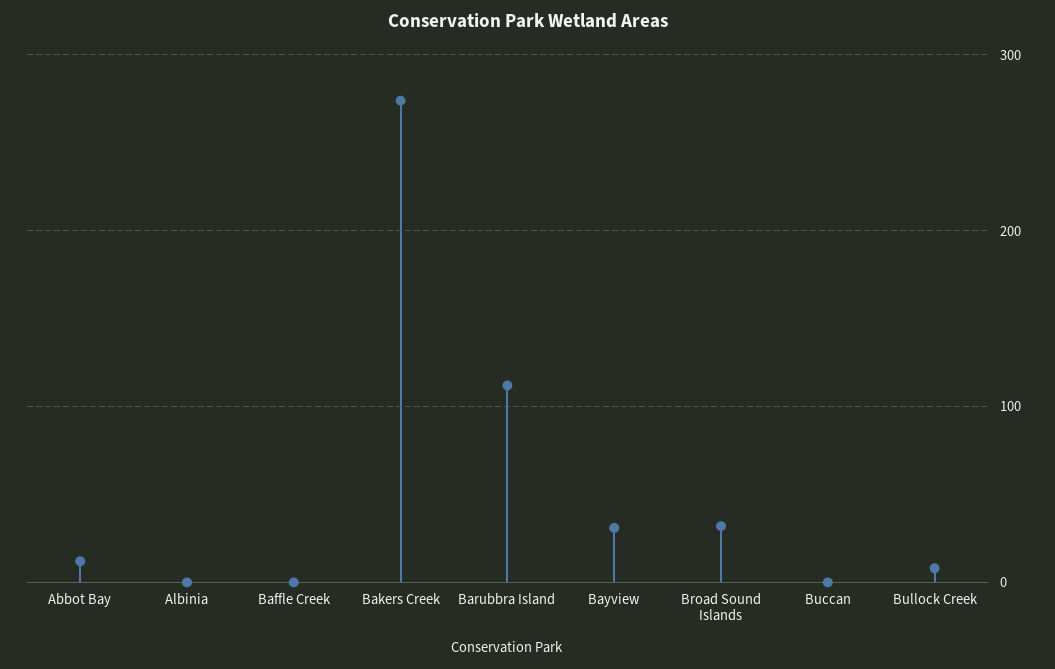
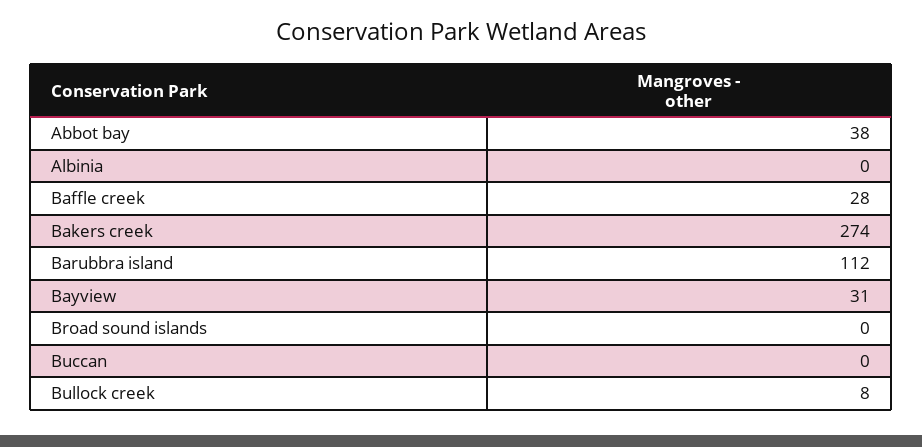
Abbot Bay: 10 -> 38
Baffle Creek: 0 -> 28
Broad Sound Islands: 30 -> 0

